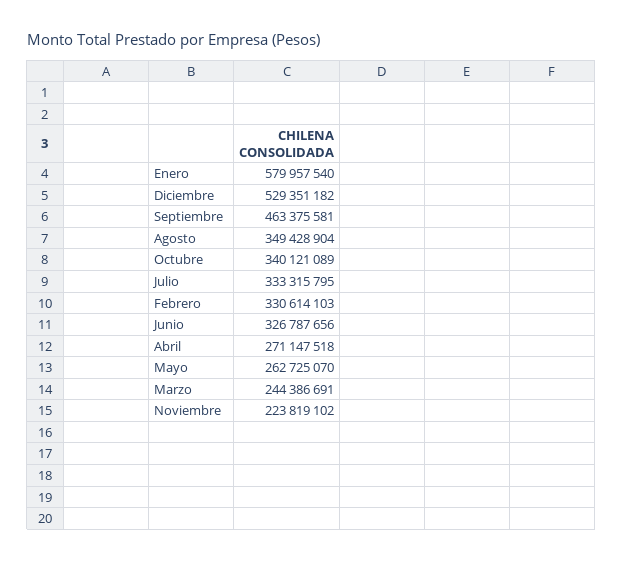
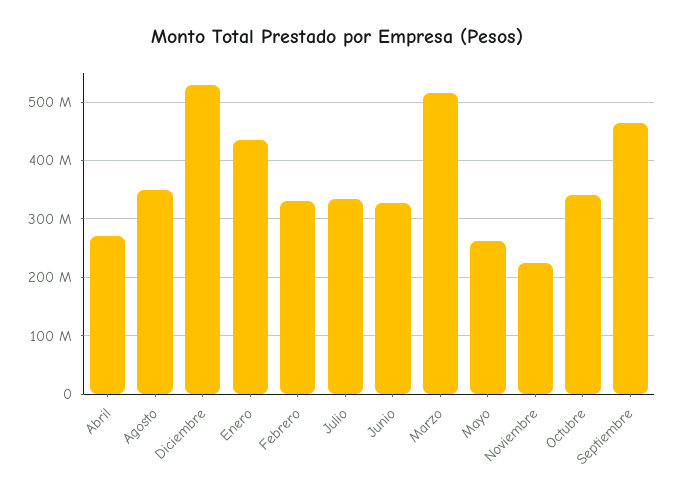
Enero: 579957540 -> 440000000
Marzo: 244386691 -> 520000000

